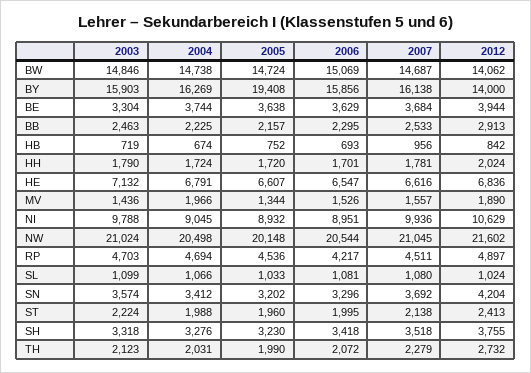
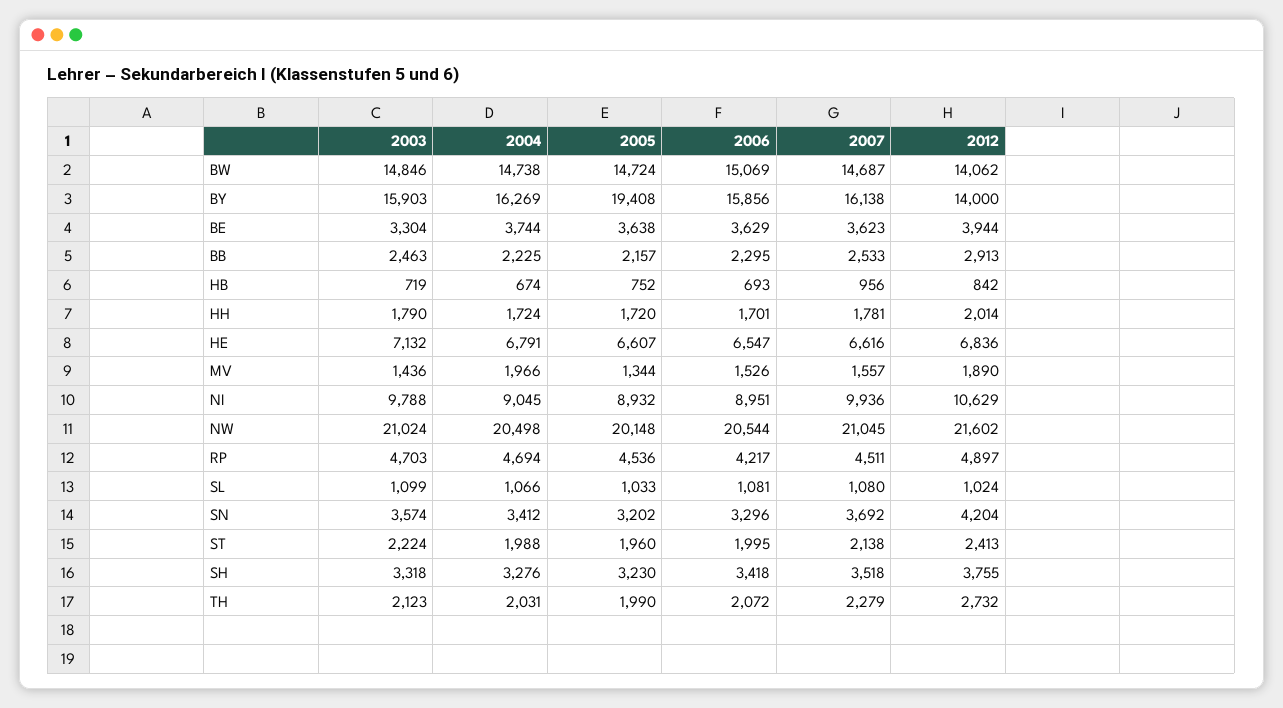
2007, BE: 3684 -> 3623
2012, HH: 2024 -> 2014

